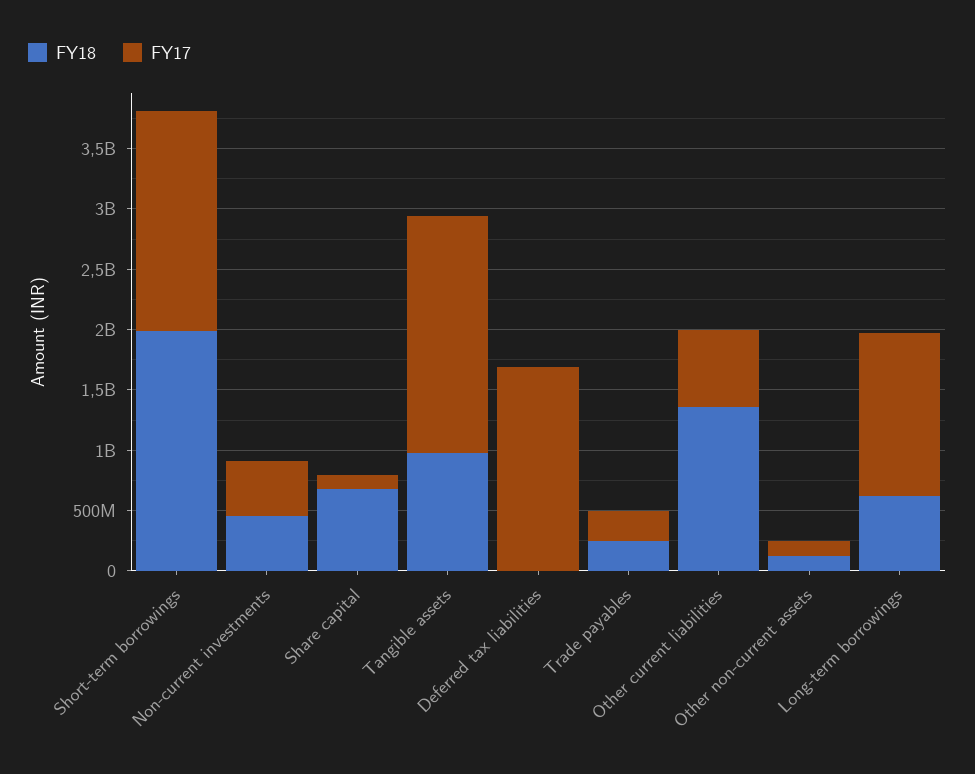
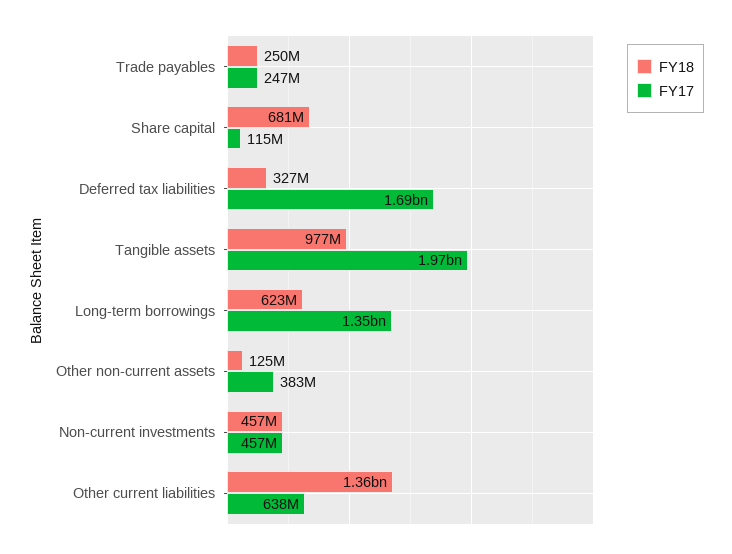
FY18, Short-term borrowings: 2000000000 -> none
FY17, Short-term borrowings: 1800000000 -> none
FY18, Deferred tax liabilities: 0 -> 327000000
FY17, Other non-current assets: 100000000 -> 383000000

